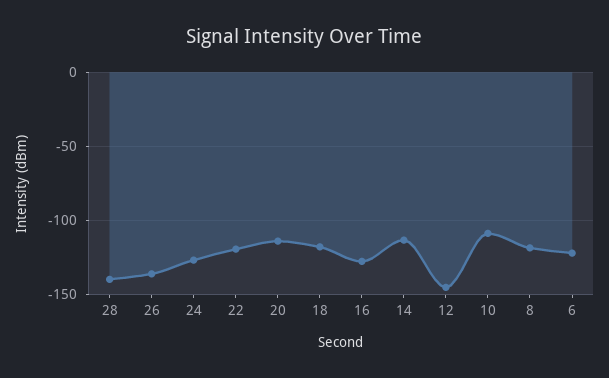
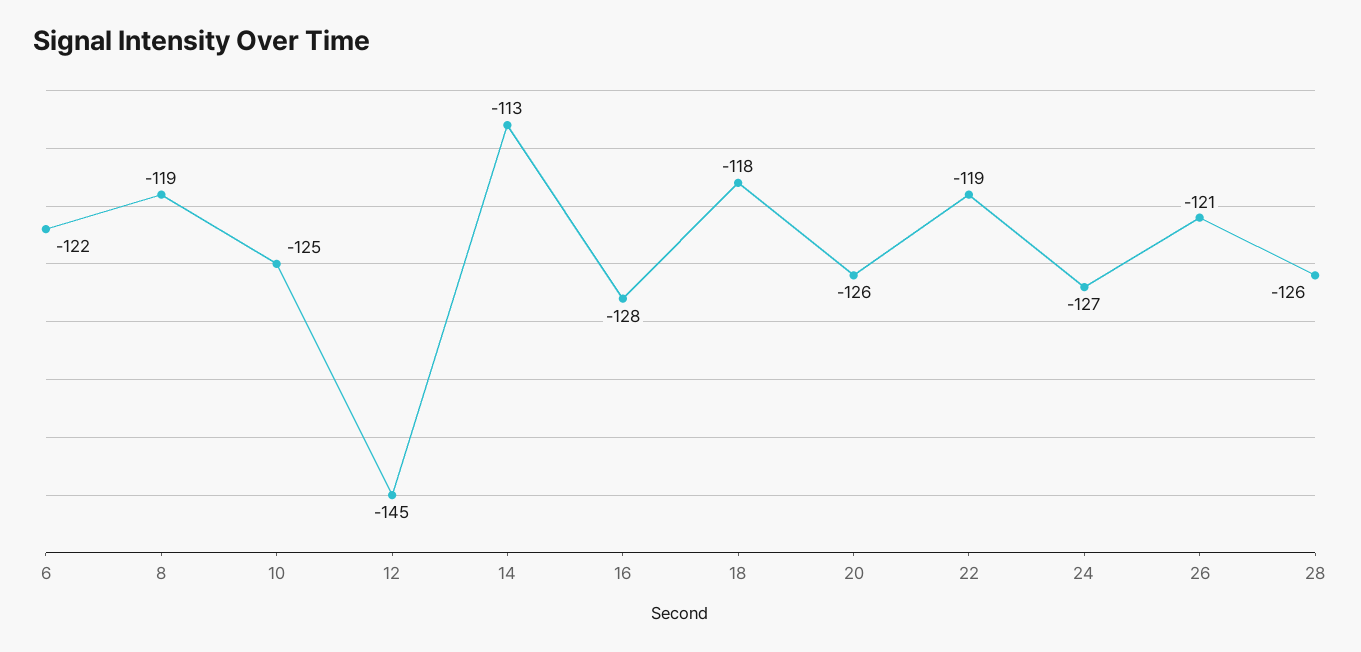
28: -140 -> -126
26: -135 -> -121
20: -115 -> -126
10: -110 -> -125

